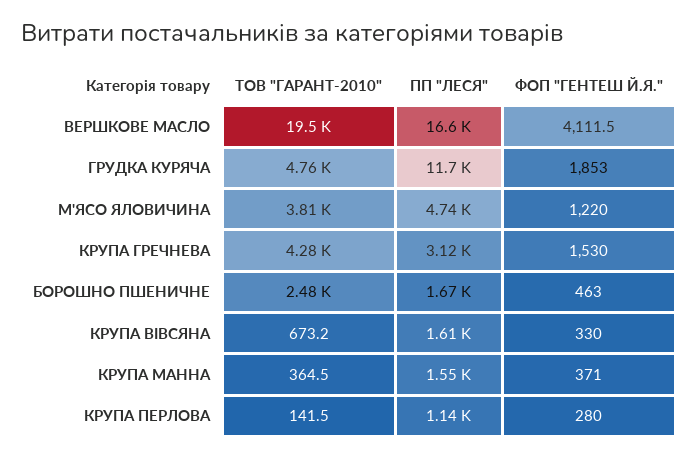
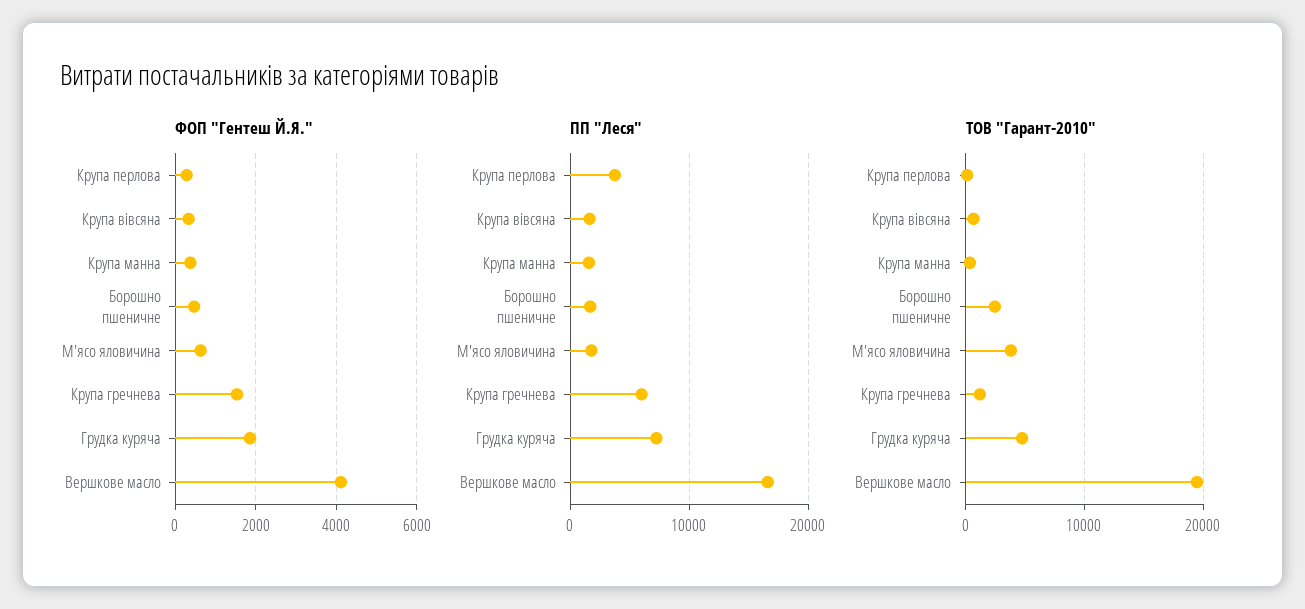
ПП "ЛЕСЯ", ГРУДКА КУРЯЧА: 11700 -> 7000
ПП "ЛЕСЯ", М'ЯСО ЯЛОВИЧИНА: 4740 -> 2000
ФОП "ГЕНТЕШ Й.Я.", М'ЯСО ЯЛОВИЧИНА: 1220 -> 600
ТОВ "ГАРАНТ-2010", КРУПА ГРЕЧНЕВА: 4280 -> 1000
ПП "ЛЕСЯ", КРУПА ГРЕЧНЕВА: 3120 -> 6000
ПП "ЛЕСЯ", КРУПА ПЕРЛОВА: 1140 -> 4000

